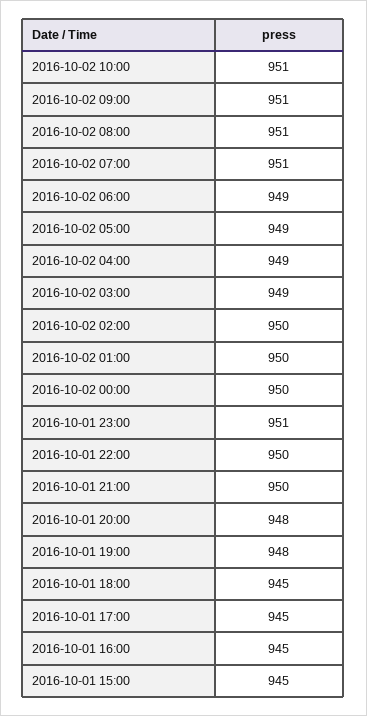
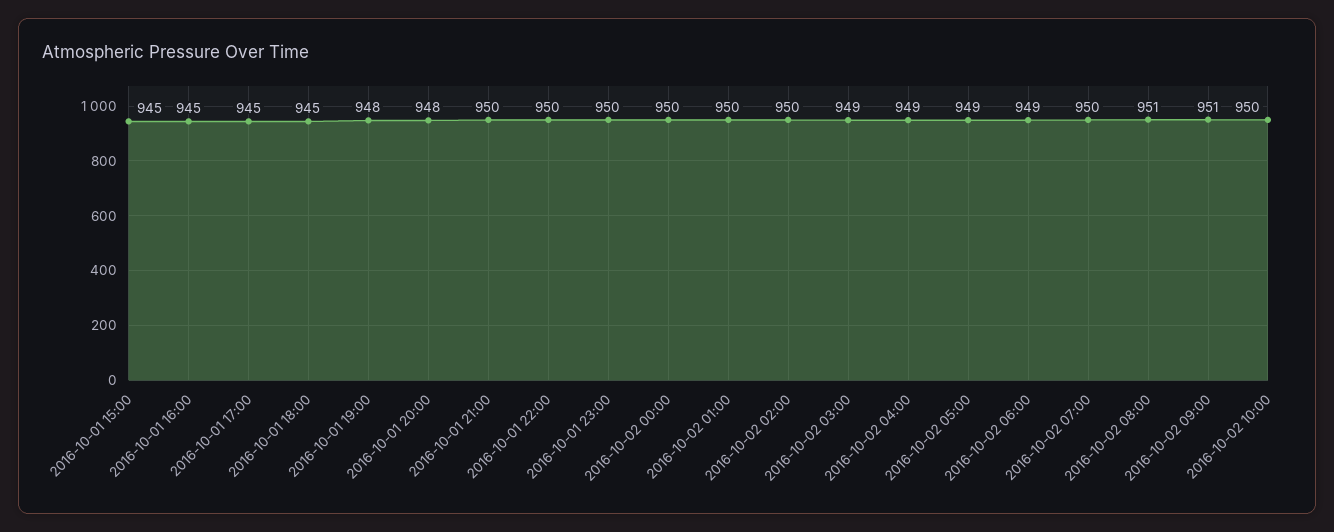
2016-10-02 10:00: 951 -> 950
2016-10-02 07:00: 951 -> 950
2016-10-01 23:00: 951 -> 950

